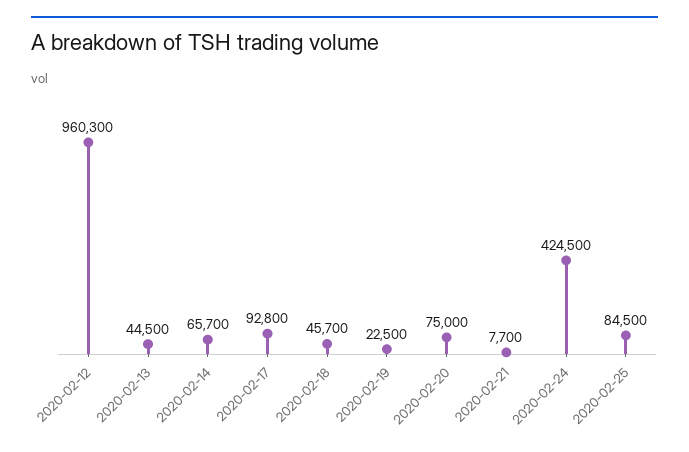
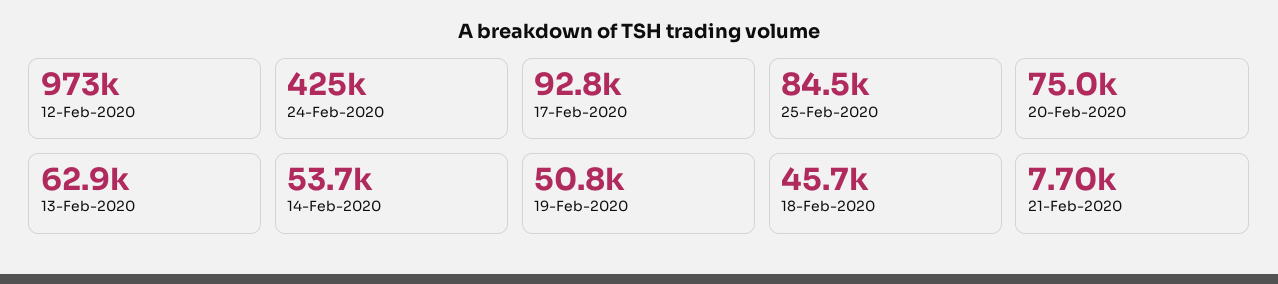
2020-02-12: 960300 -> 973000
2020-02-13: 44500 -> 62900
2020-02-14: 65700 -> 53700
2020-02-19: 22500 -> 50800

